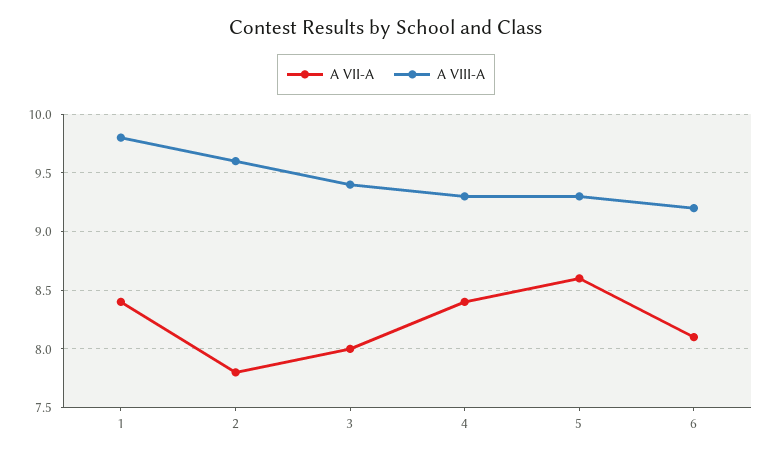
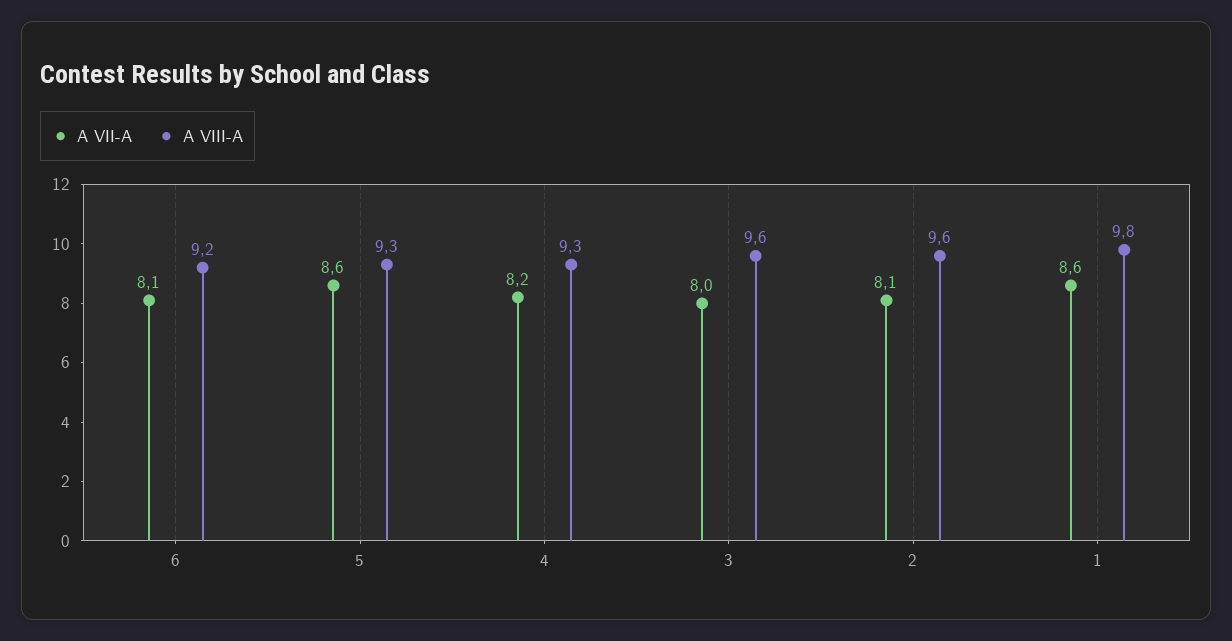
A VII-A, 1: 8.4 -> 8.6
A VII-A, 2: 7.8 -> 8.1
A VIII-A, 3: 9.4 -> 9.6
A VII-A, 4: 8.4 -> 8.2

